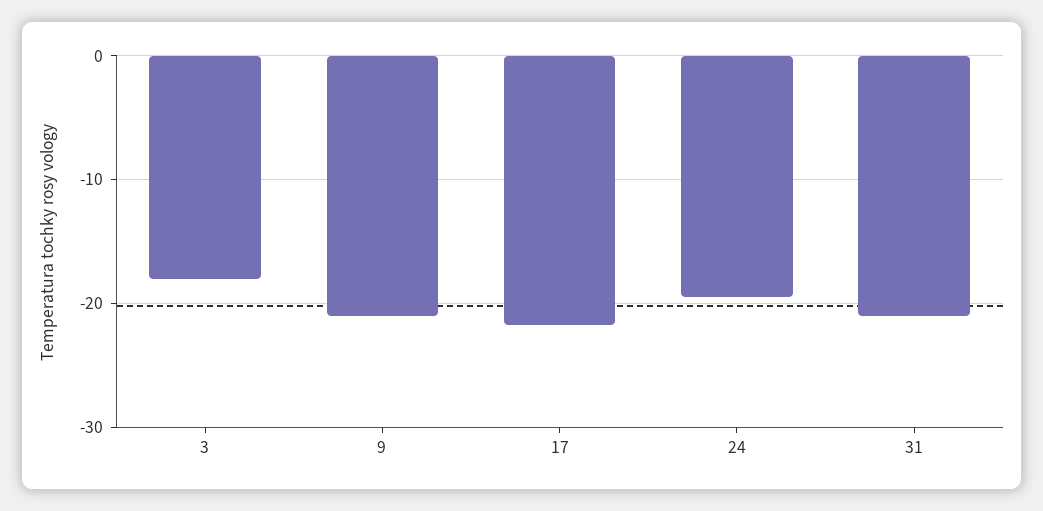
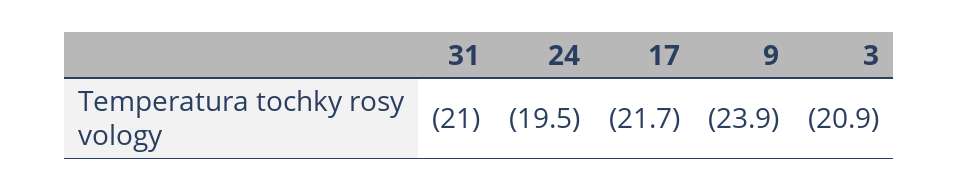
3: -18 -> -20.9
9: -21 -> -23.9

